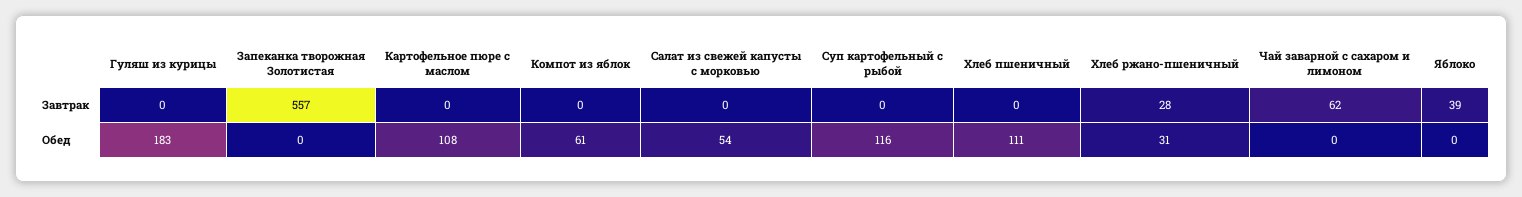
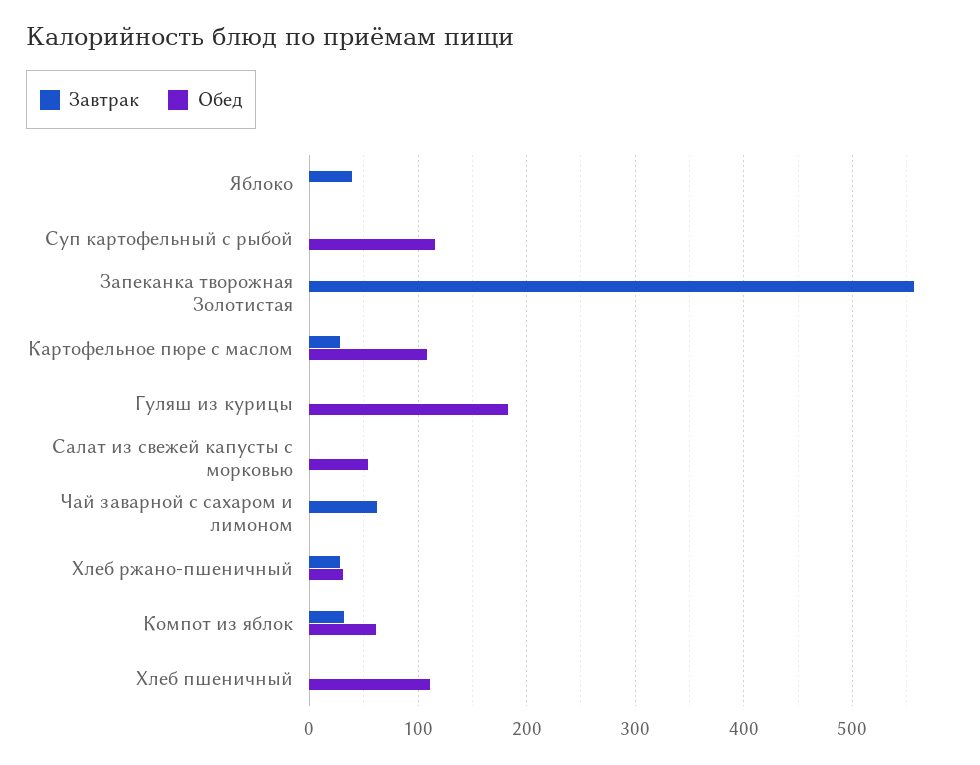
Завтрак, Картофельное пюре с маслом: 0 -> 30
Завтрак, Компот из яблок: 0 -> 30

